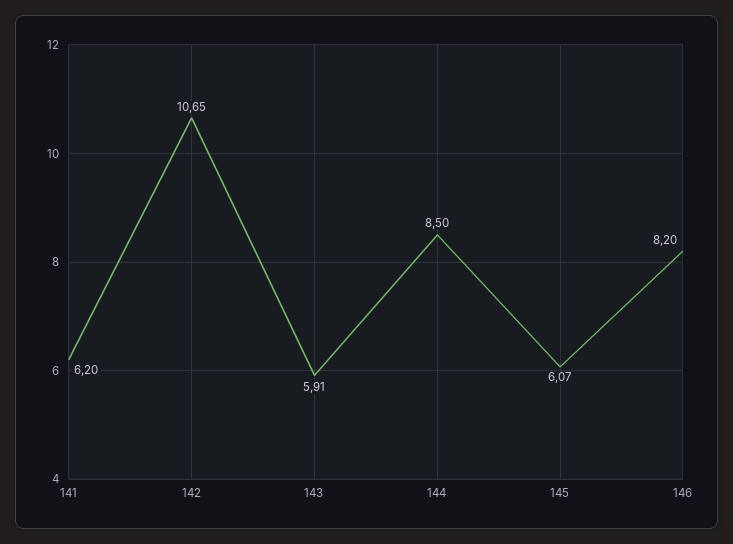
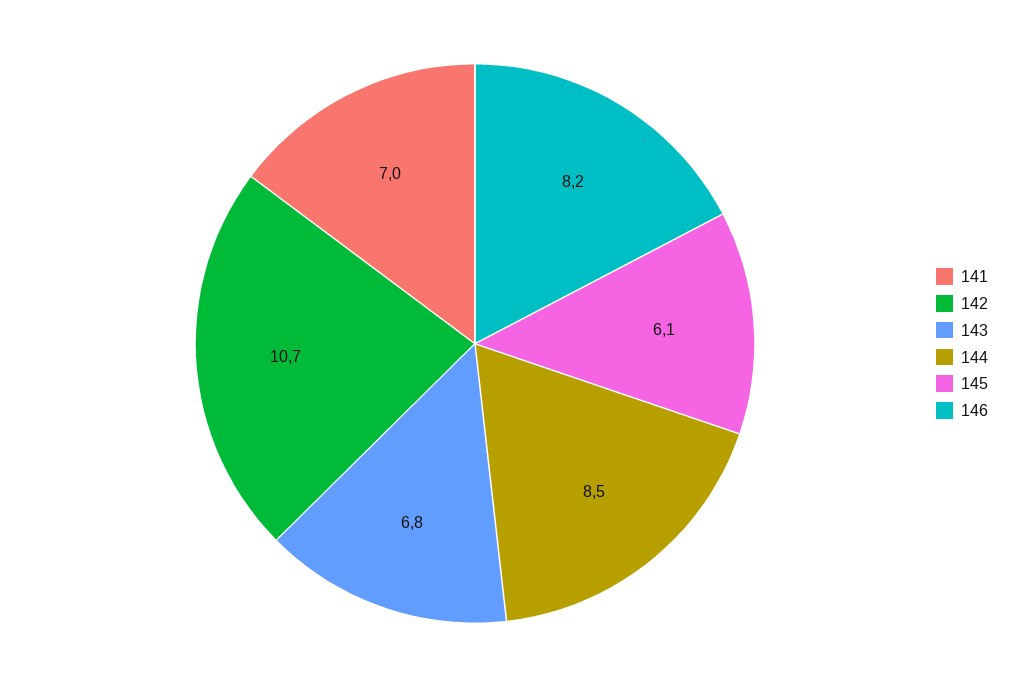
141: 6.2 -> 7
143: 5.91 -> 6.8

